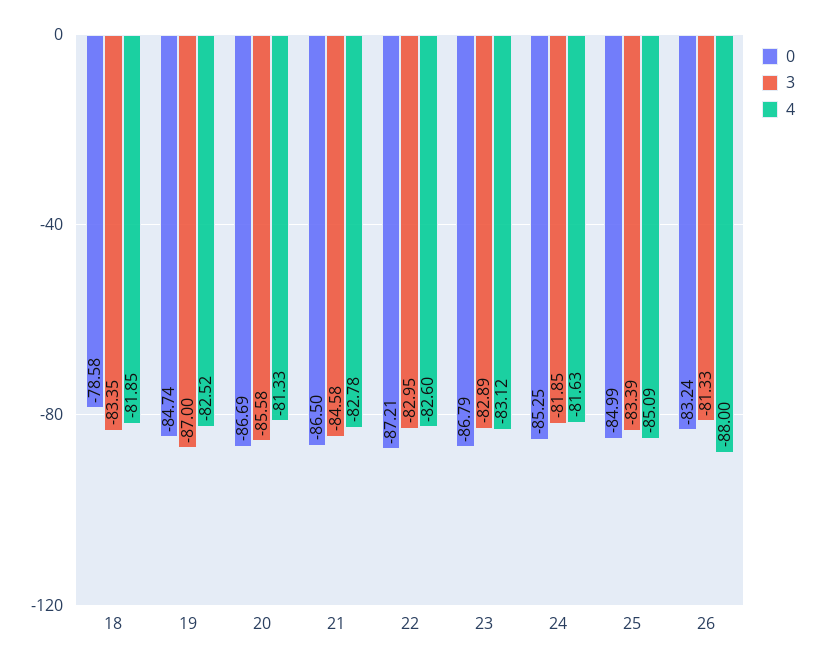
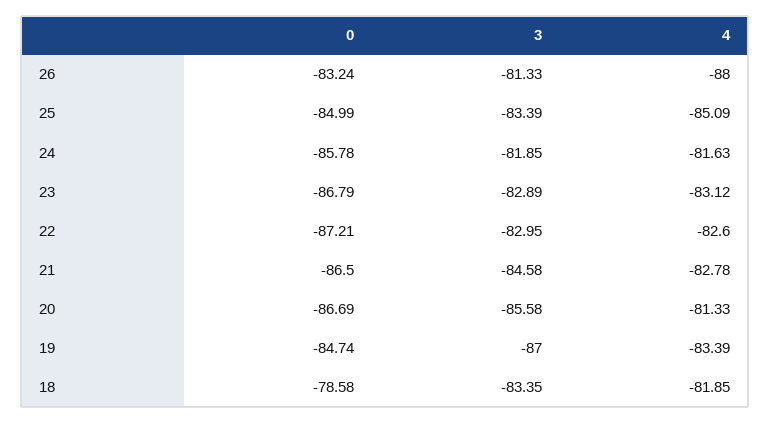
4, 19: -82.52 -> -83.39
0, 24: -85.25 -> -85.78

